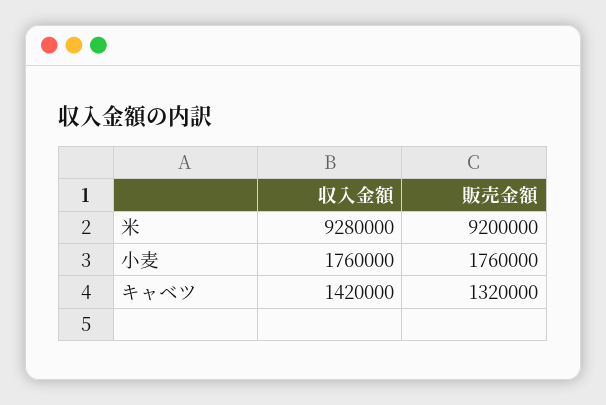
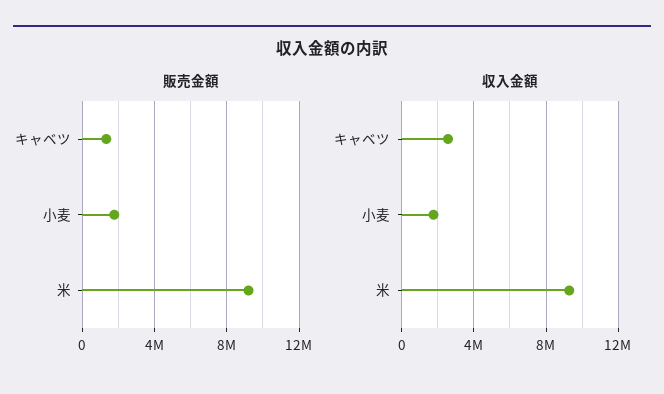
収入金額, キャベツ: 1420000 -> 2500000

